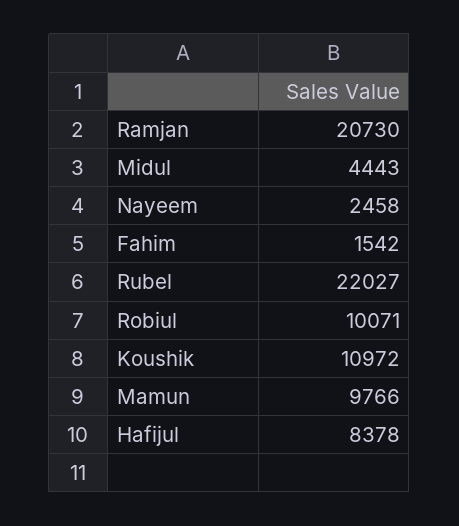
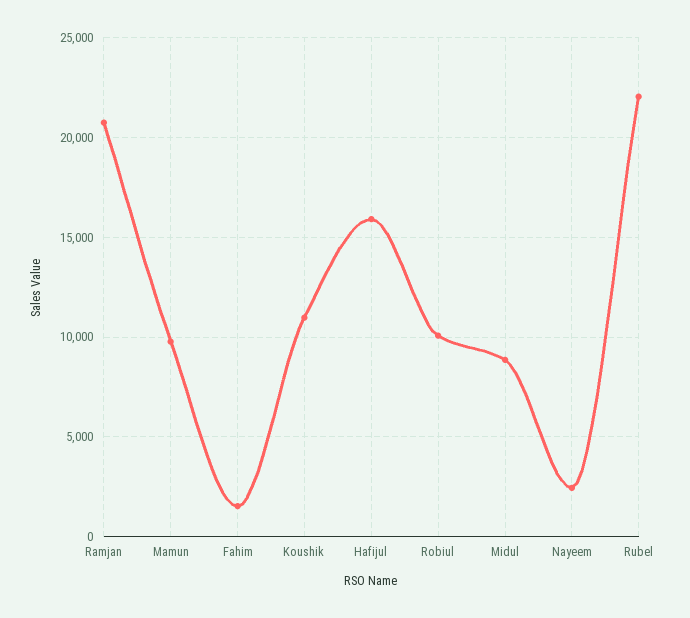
Midul: 4443 -> 9000
Hafijul: 8378 -> 16000

